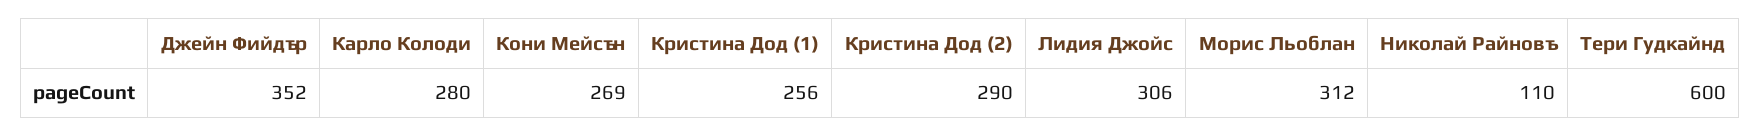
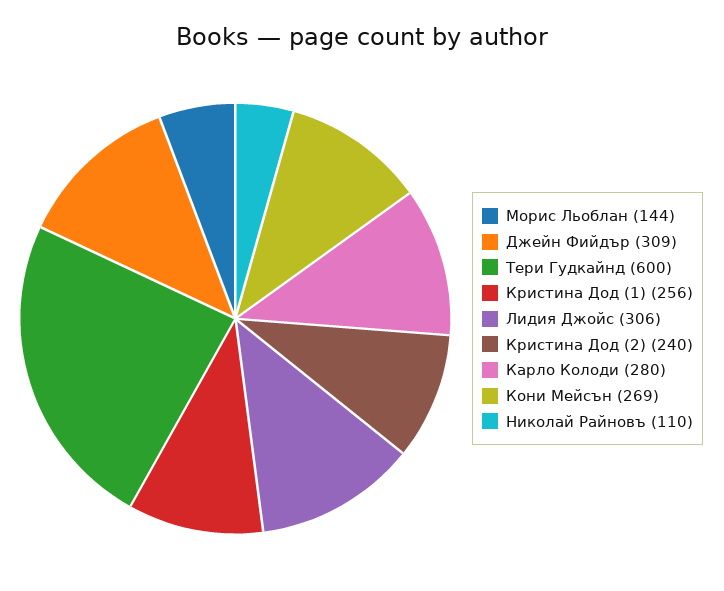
Джейн Фийдър: 352 -> 309
Кристина Дод (2): 290 -> 240
Морис Льоблан: 312 -> 144

